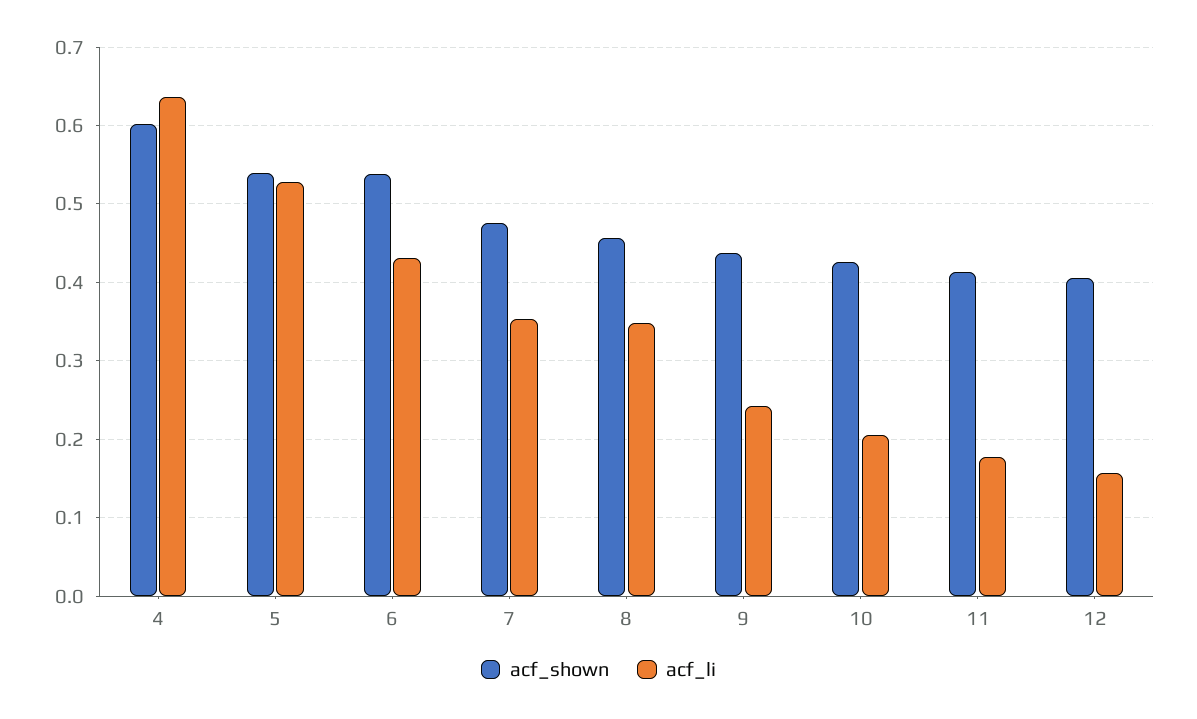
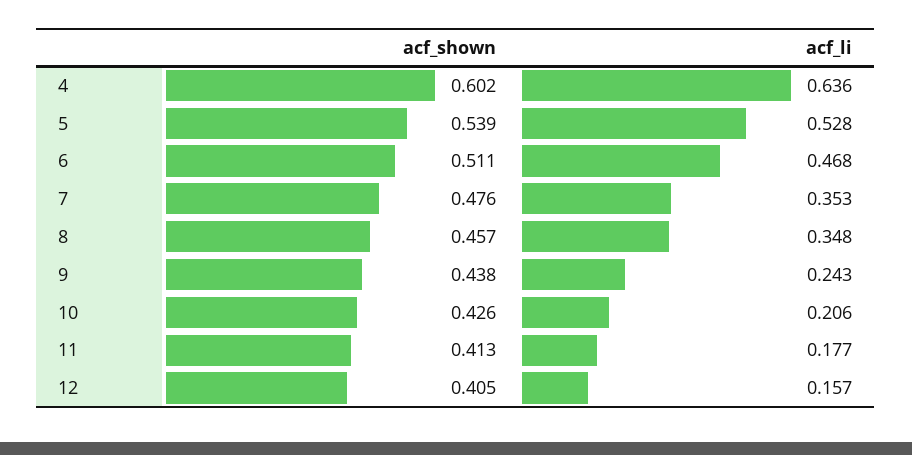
acf_shown, 6: 0.54 -> 0.511
acf_li, 6: 0.43 -> 0.468

